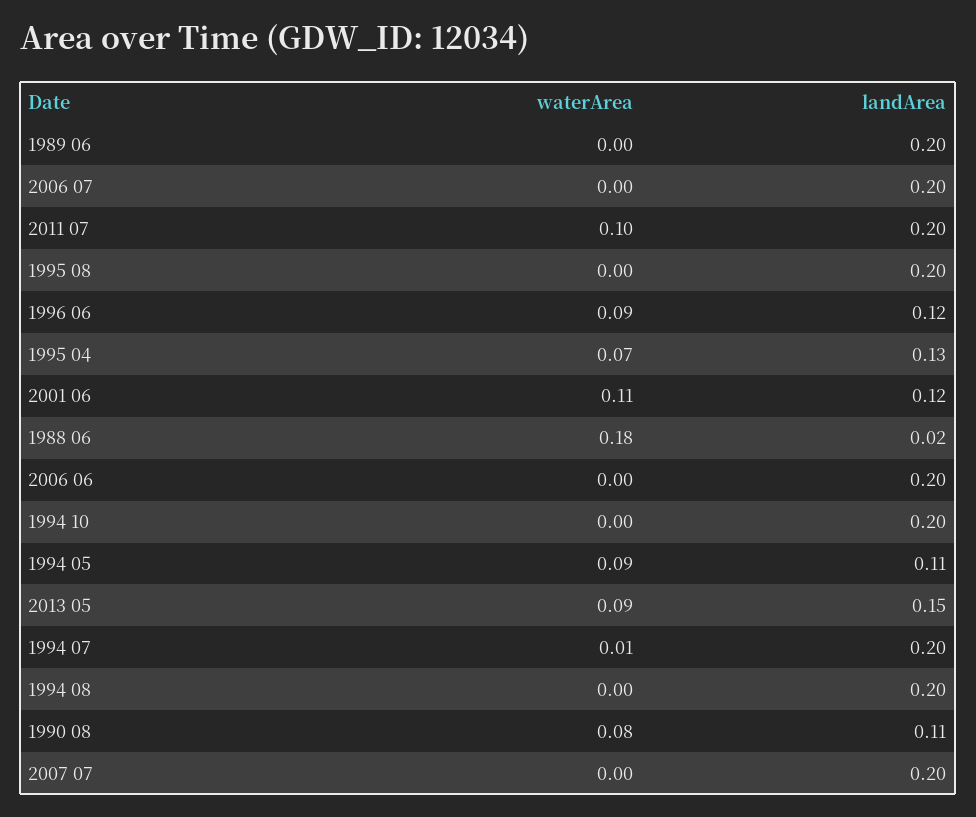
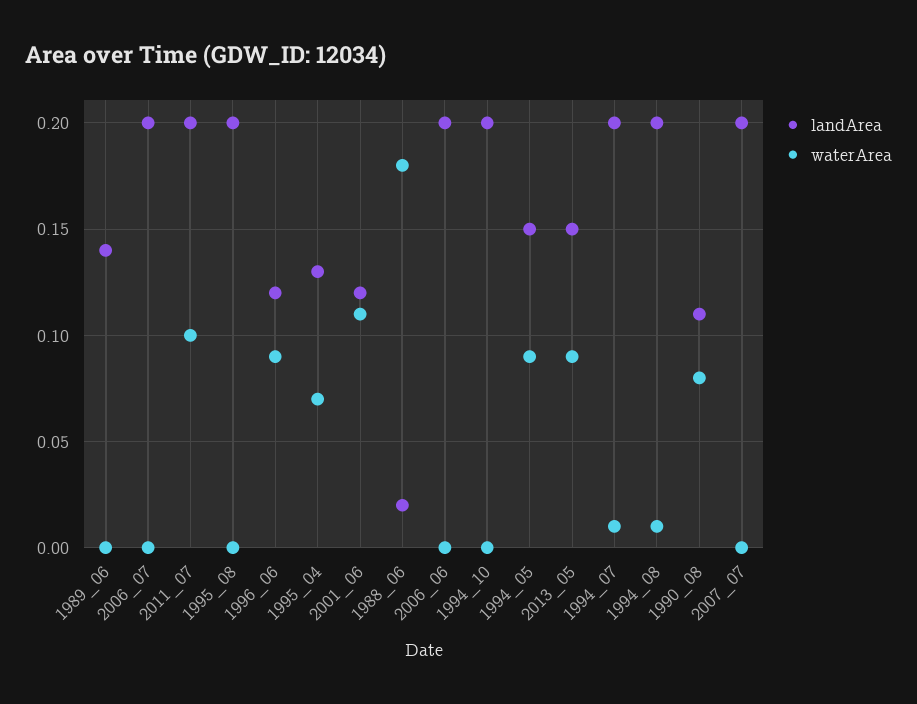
landArea, 1989 06: 0.2 -> 0.14
landArea, 1994 05: 0.11 -> 0.15
waterArea, 1994 08: 0 -> 0.01

